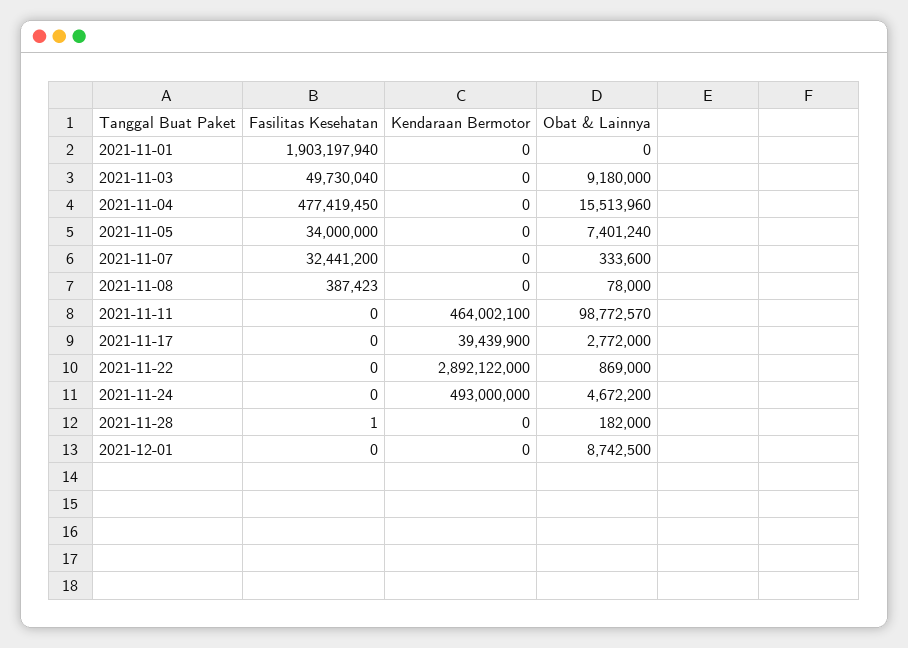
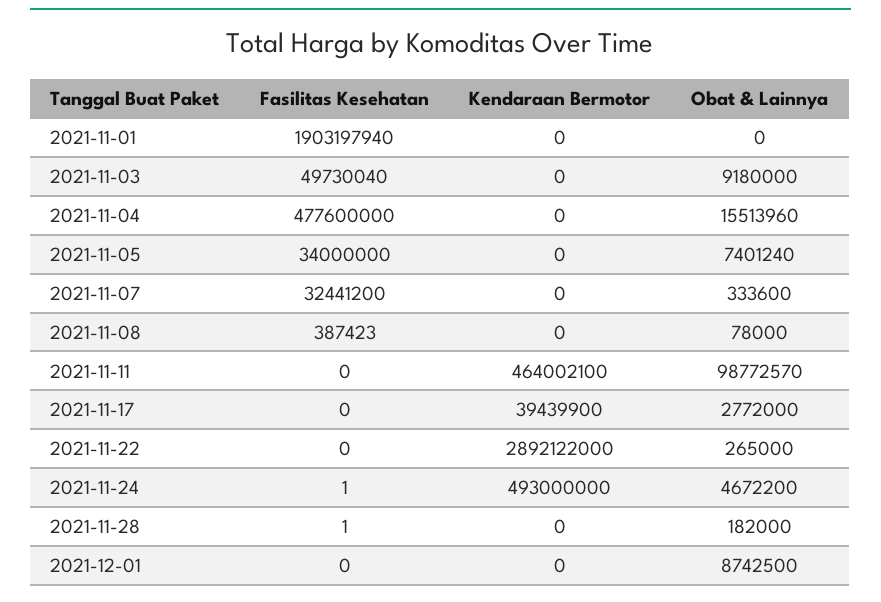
Fasilitas Kesehatan, 2021-11-04: 477419450 -> 477600000
Obat & Lainnya, 2021-11-22: 869000 -> 265000
Fasilitas Kesehatan, 2021-11-24: 0 -> 1

